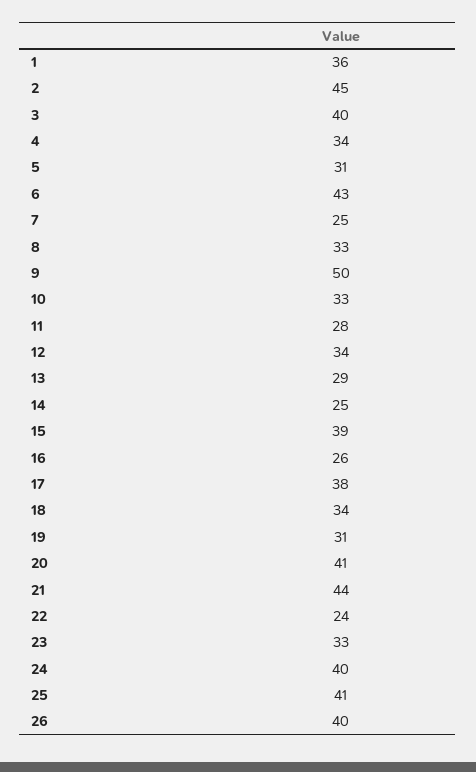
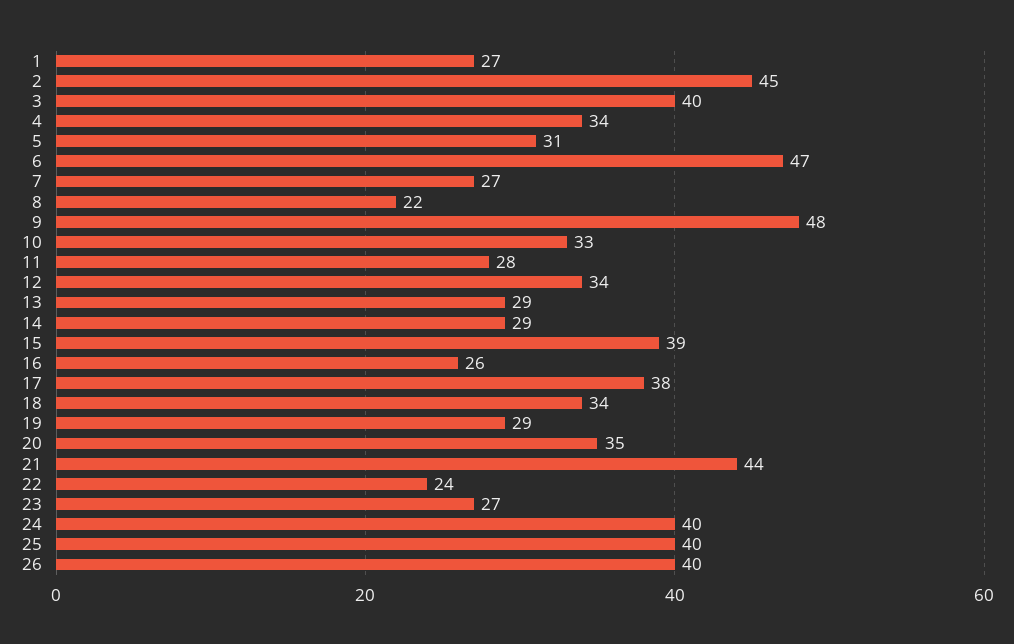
1: 36 -> 27
6: 43 -> 47
7: 25 -> 27
8: 33 -> 22
9: 50 -> 48
14: 25 -> 29
19: 31 -> 29
20: 41 -> 35
23: 33 -> 27
25: 41 -> 40

